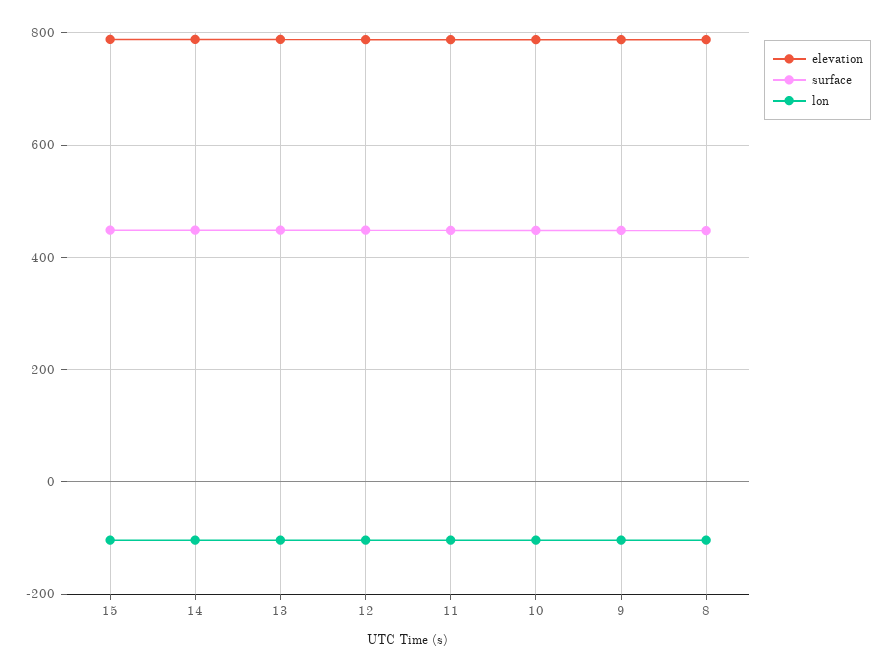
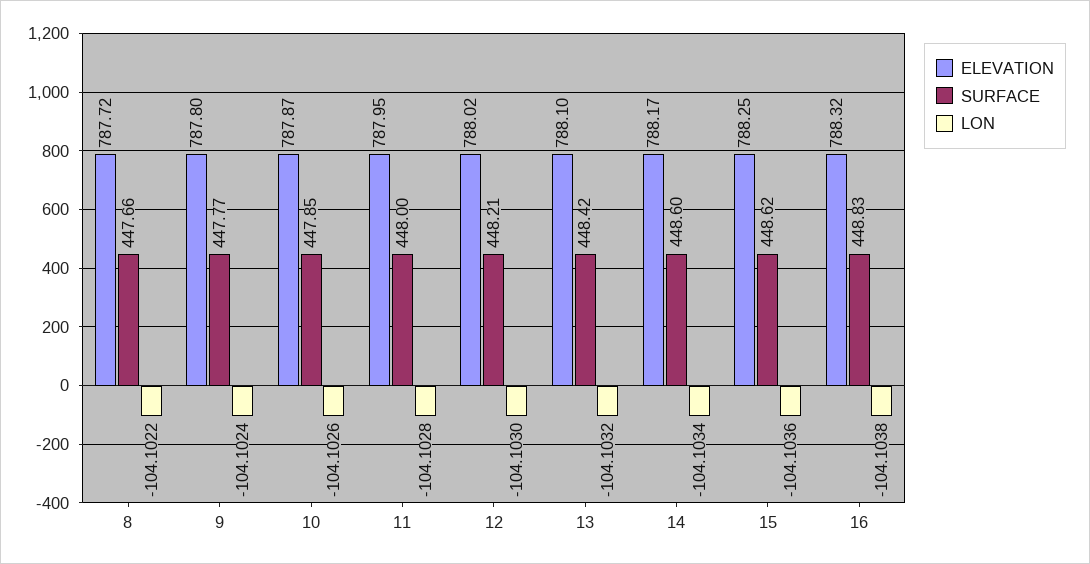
elevation, 16: none -> 788.32
surface, 16: none -> 448.83
lon, 16: none -> -104.1038

